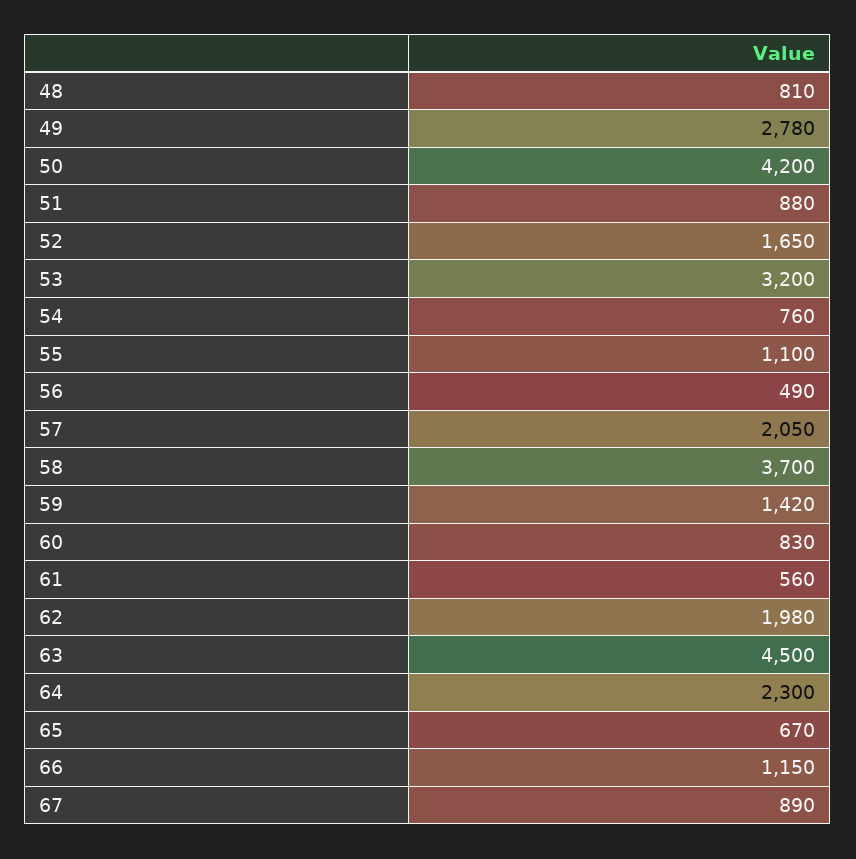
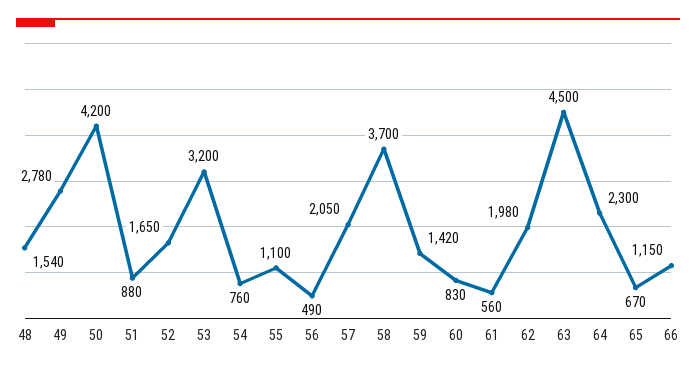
48: 810 -> 1540
67: 890 -> none

